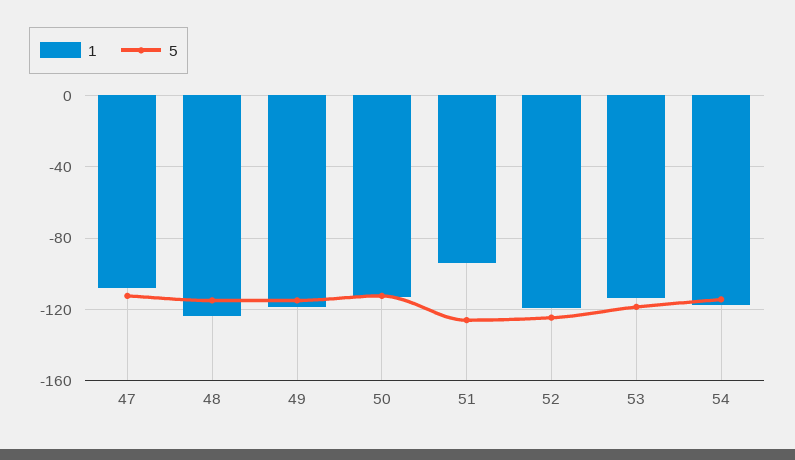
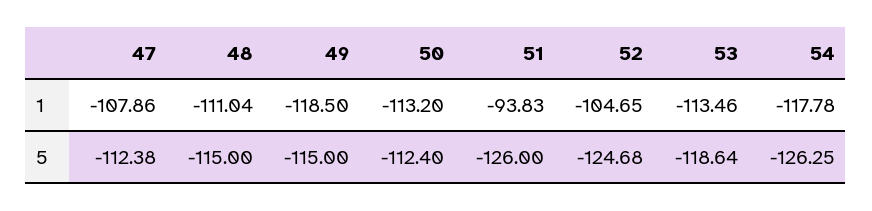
1, 48: -125 -> -111.04
1, 52: -120 -> -104.65
5, 54: -115 -> -126.25

